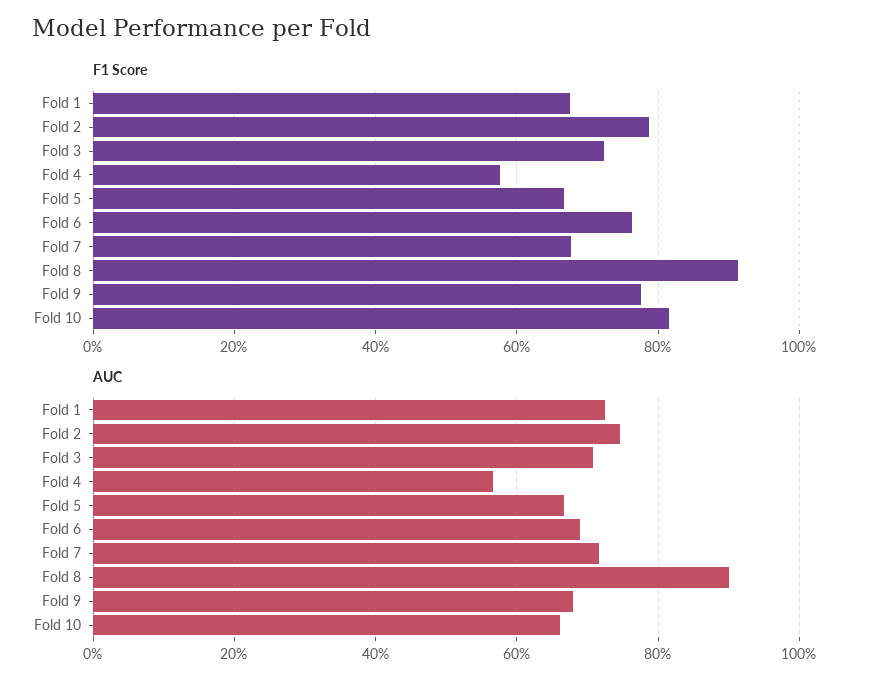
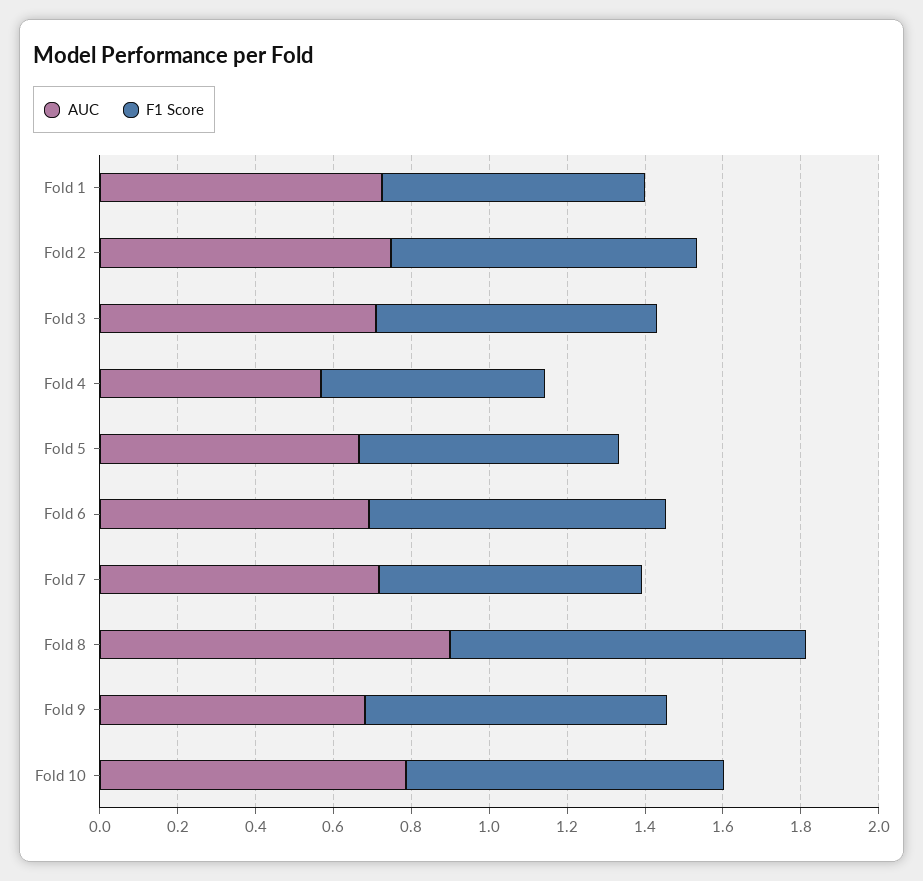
AUC, Fold 10: 0.66 -> 0.8

